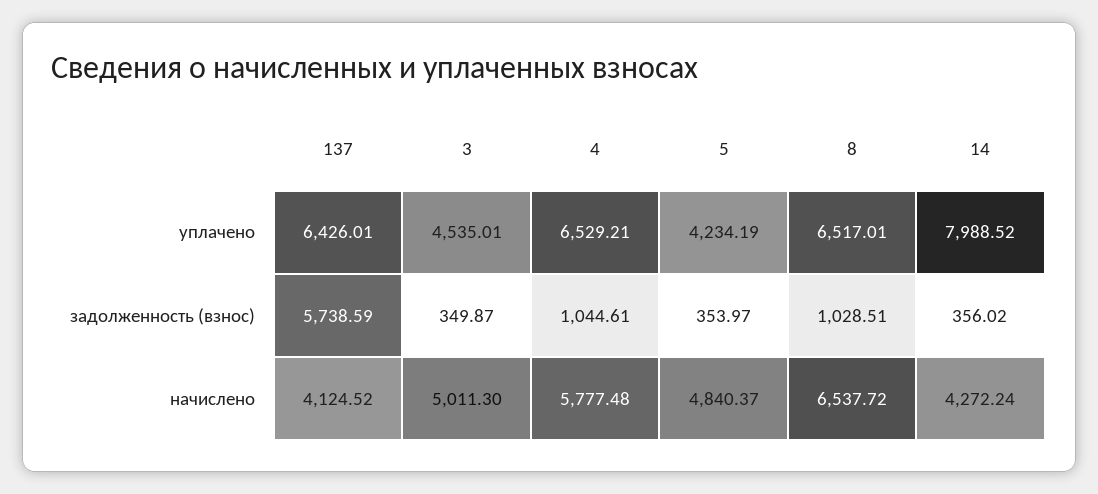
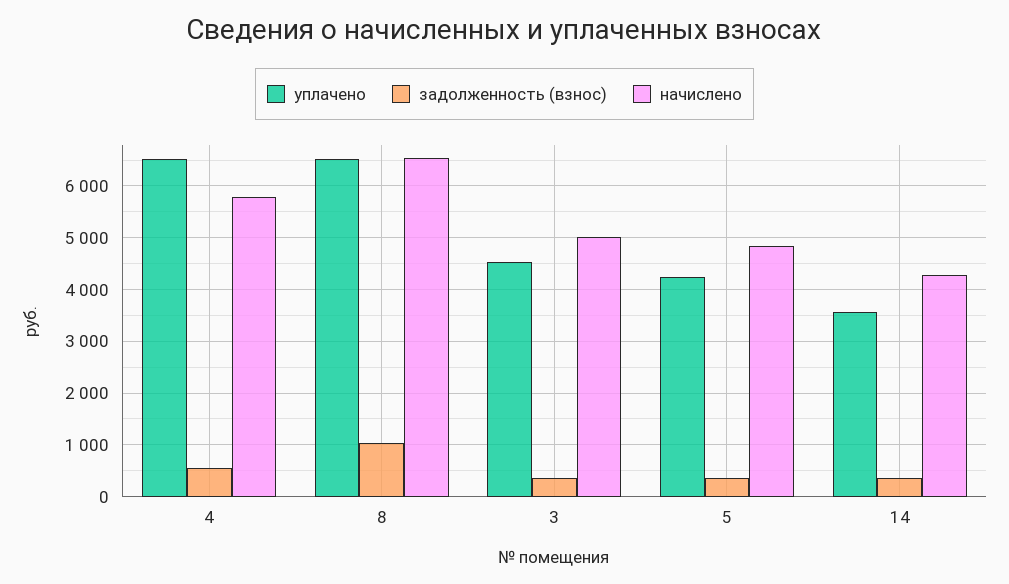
уплачено, 137: 6426.01 -> none
уплачено, 14: 7988.52 -> 3600
задолженность (взнос), 137: 5738.59 -> none
задолженность (взнос), 4: 1044.61 -> 600
начислено, 137: 4124.52 -> none

